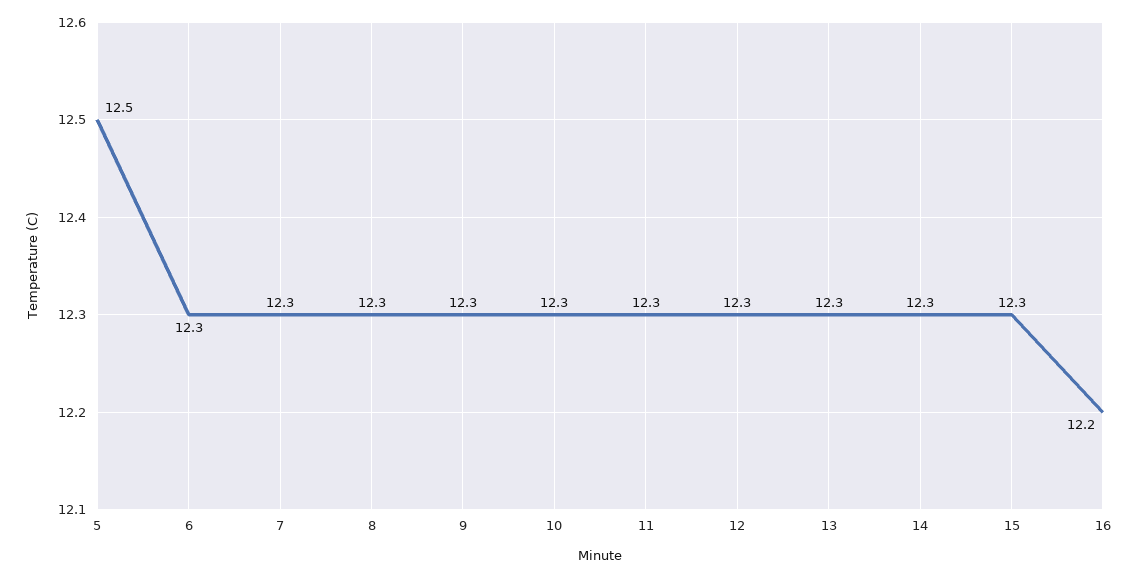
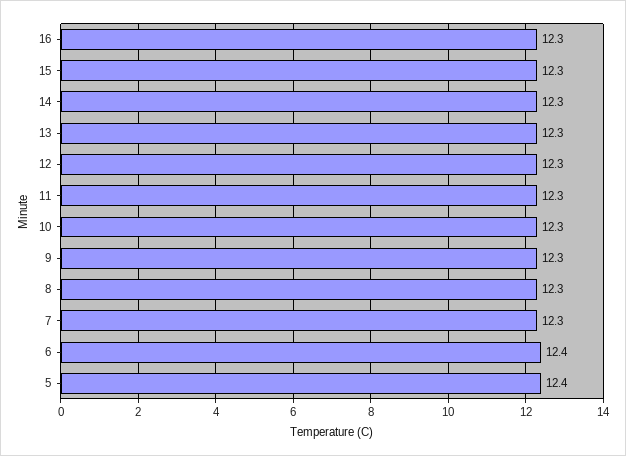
5: 12.5 -> 12.4
6: 12.3 -> 12.4
16: 12.2 -> 12.3

